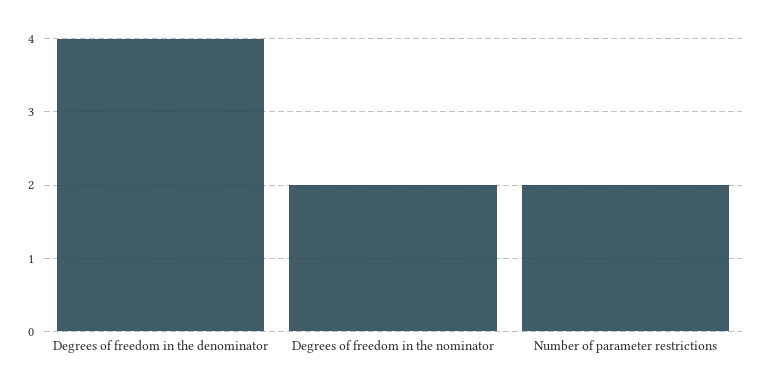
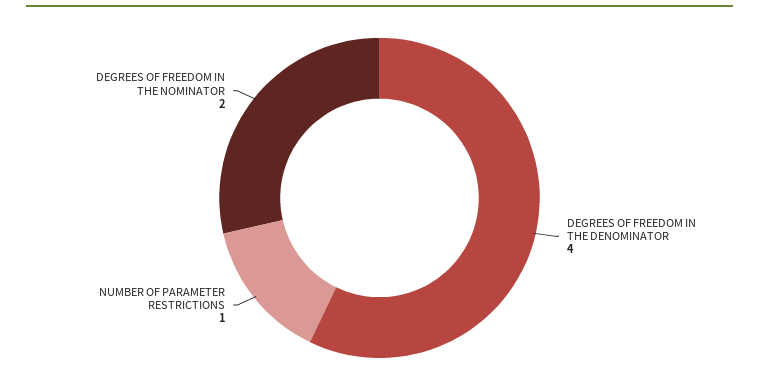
Number of parameter restrictions: 2 -> 1

